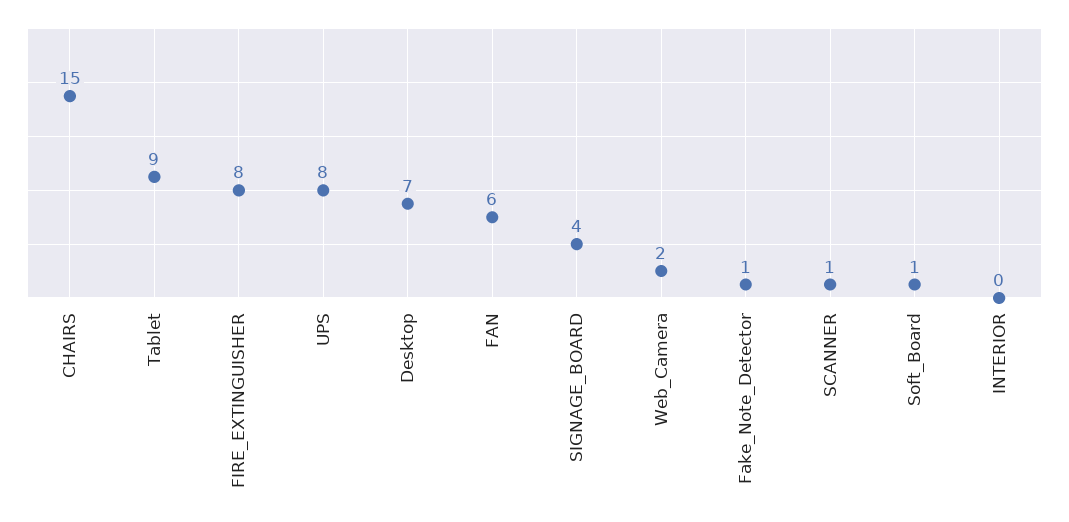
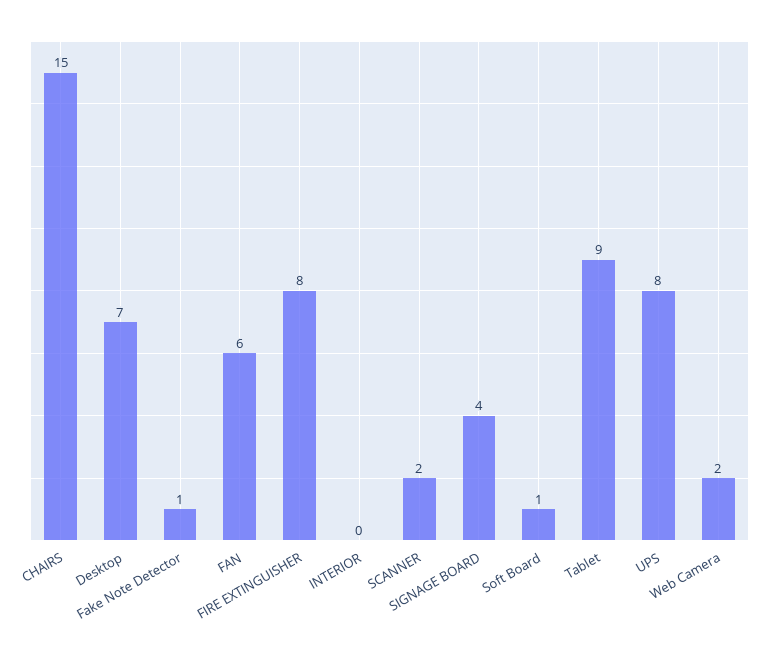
SCANNER: 1 -> 2

